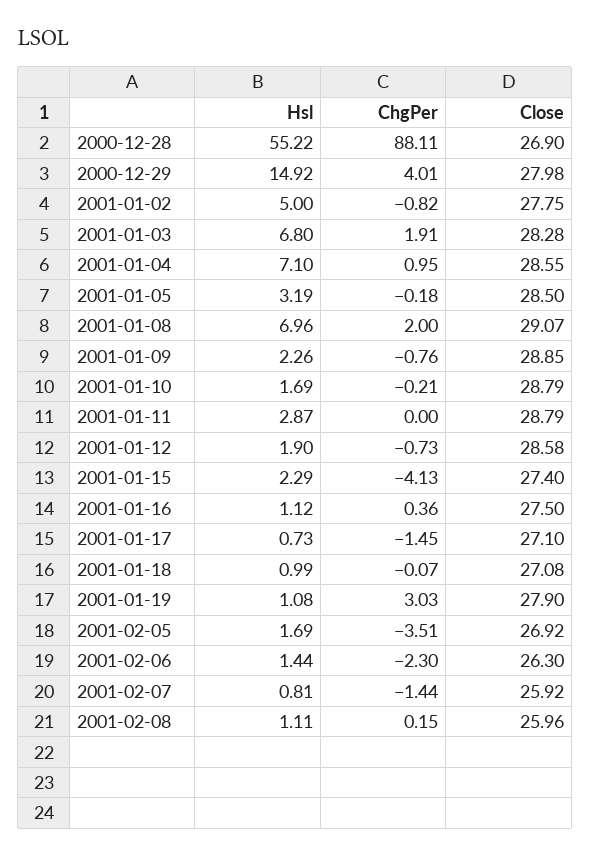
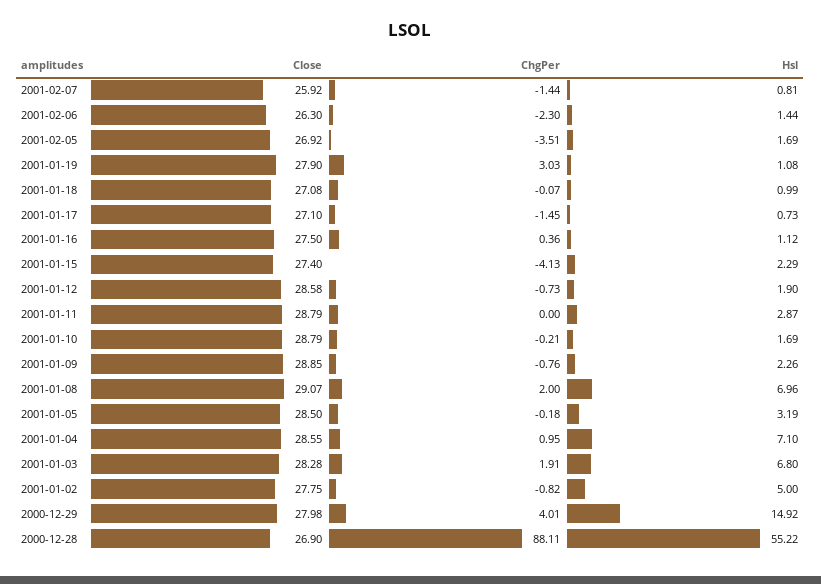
Hsl, 2001-02-08: 1.11 -> none
ChgPer, 2001-02-08: 0.15 -> none
Close, 2001-02-08: 25.96 -> none

